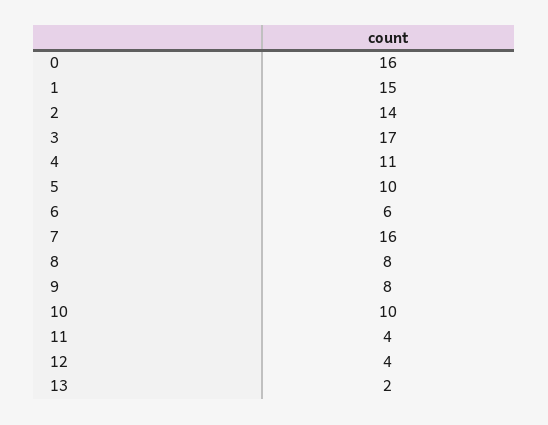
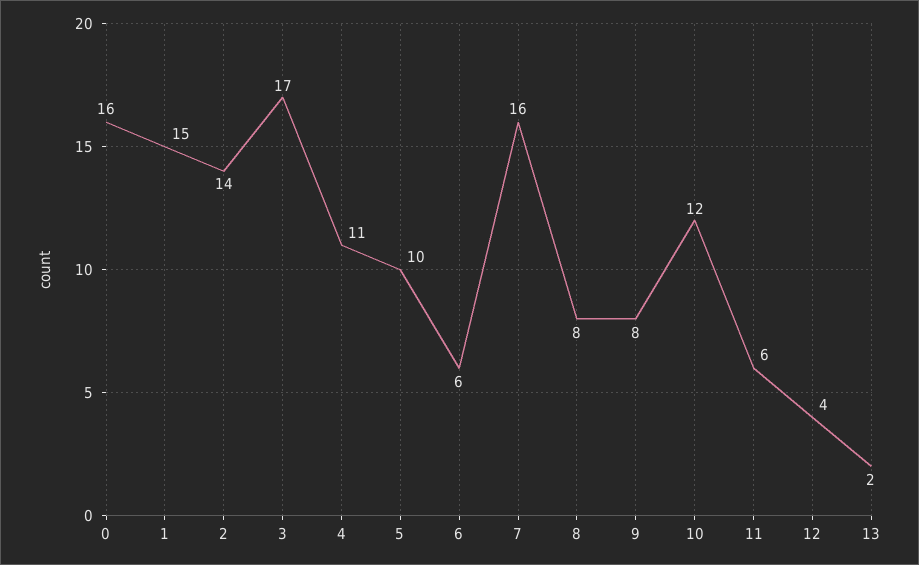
10: 10 -> 12
11: 4 -> 6

